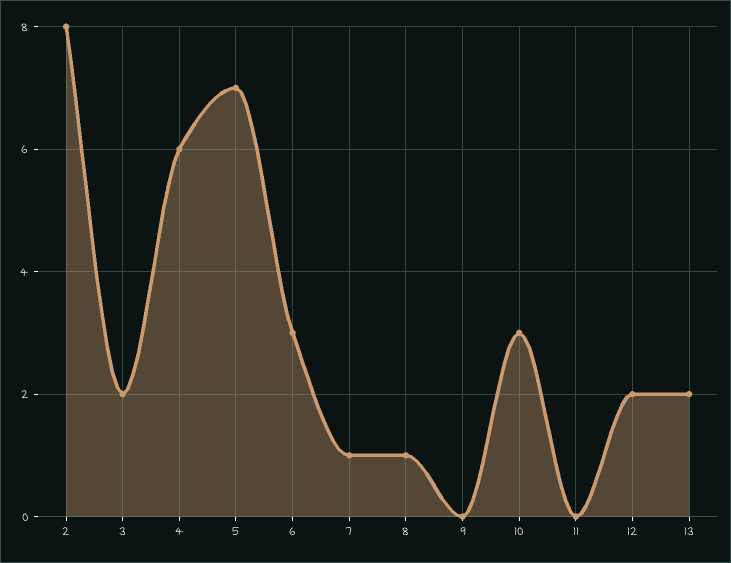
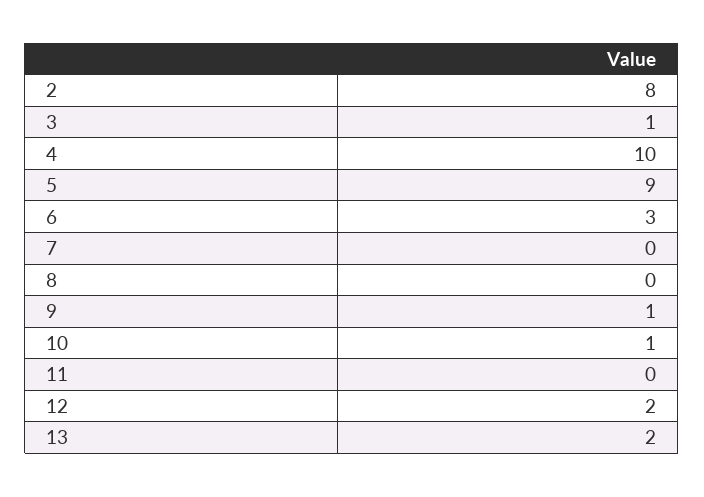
3: 2 -> 1
4: 6 -> 10
5: 7 -> 9
7: 1 -> 0
8: 1 -> 0
9: 0 -> 1
10: 3 -> 1

